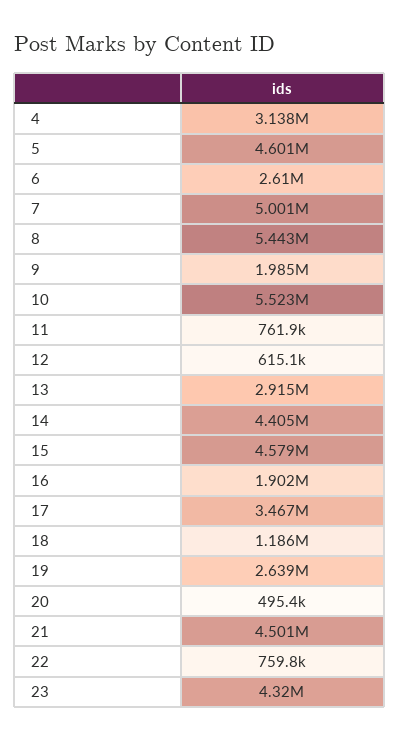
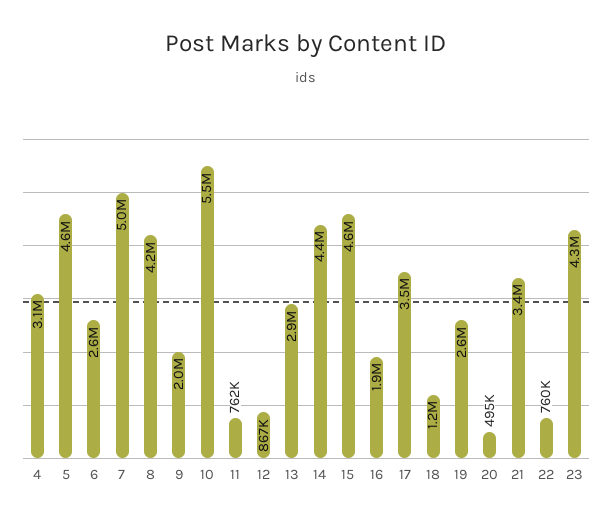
8: 5443000 -> 4200000
12: 615100 -> 867000
21: 4501000 -> 3400000

